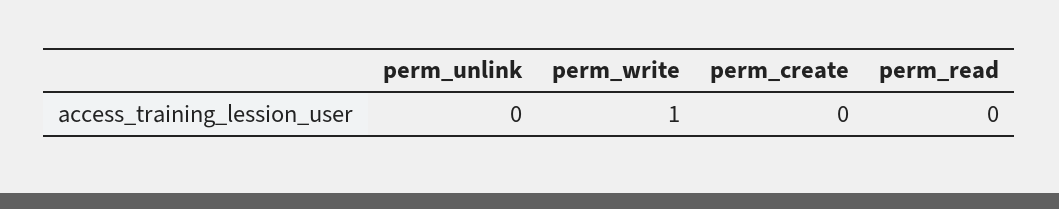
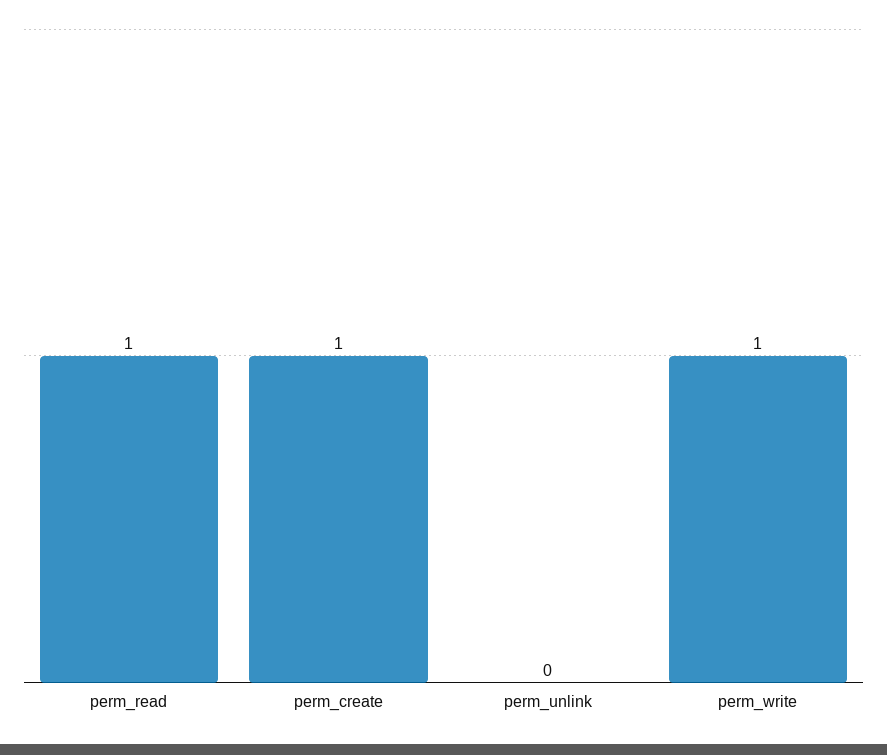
perm_create: 0 -> 1
perm_read: 0 -> 1

